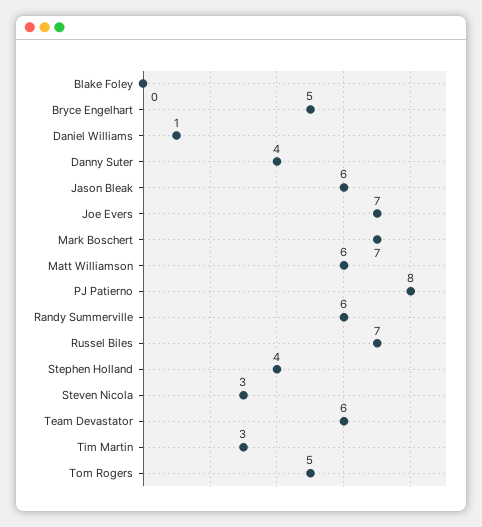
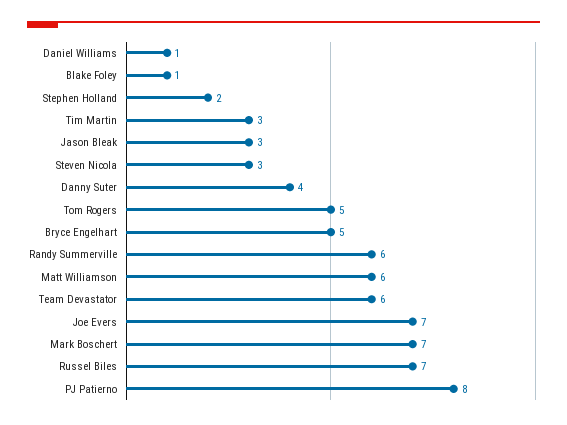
Blake Foley: 0 -> 1
Jason Bleak: 6 -> 3
Stephen Holland: 4 -> 2

